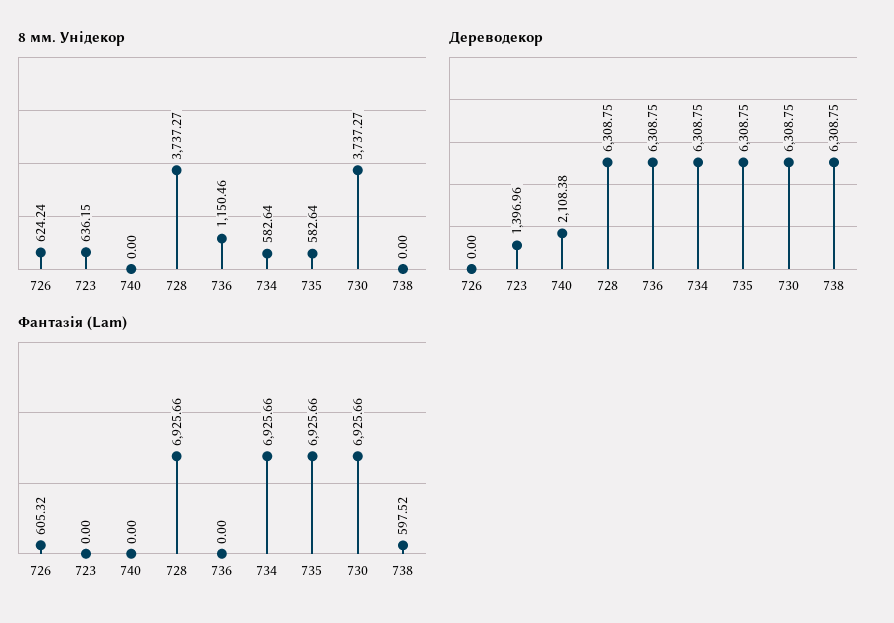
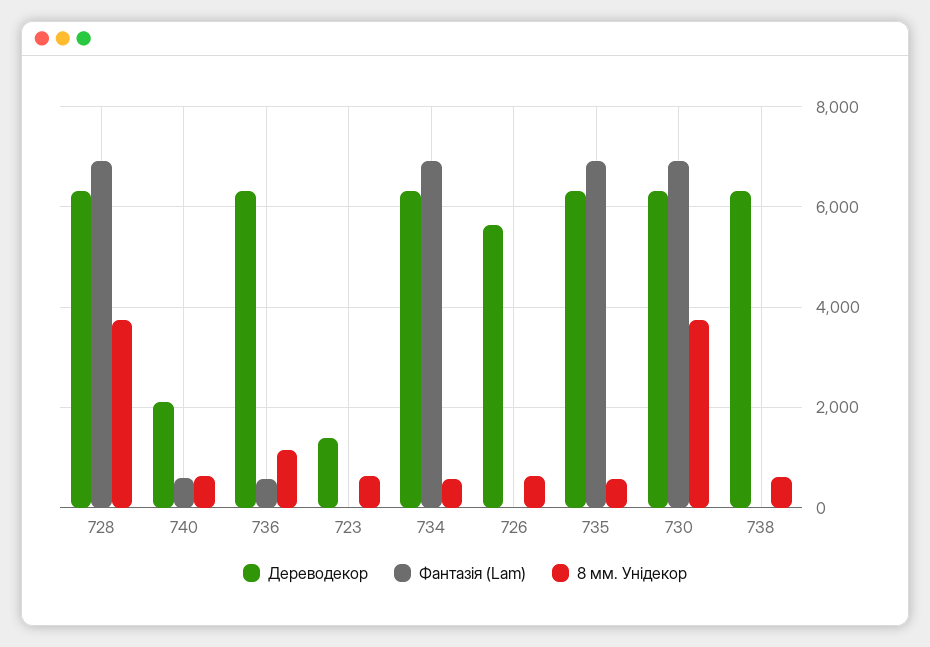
8 мм. Унідекор, 740: 0 -> 600
8 мм. Унідекор, 738: 0 -> 600
Дереводекор, 726: 0 -> 5600
Фантазія (Lam), 726: 605.32 -> 0
Фантазія (Lam), 740: 0 -> 600
Фантазія (Lam), 736: 0 -> 600
Фантазія (Lam), 738: 597.52 -> 0

